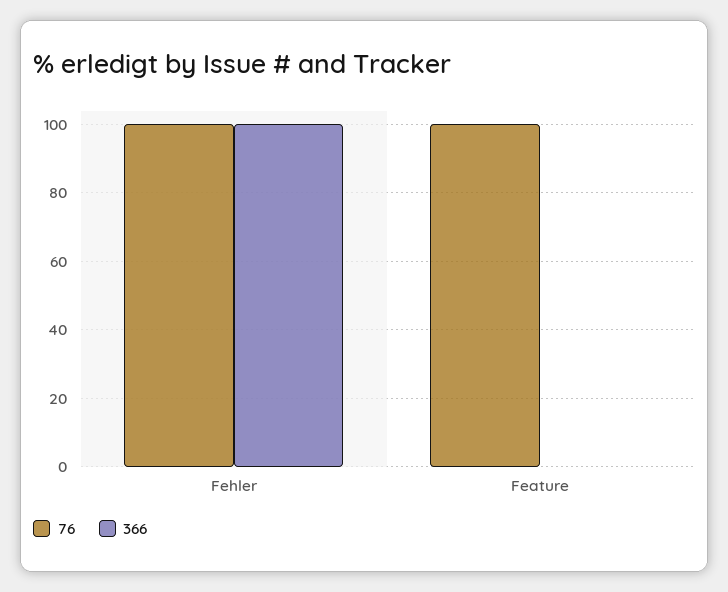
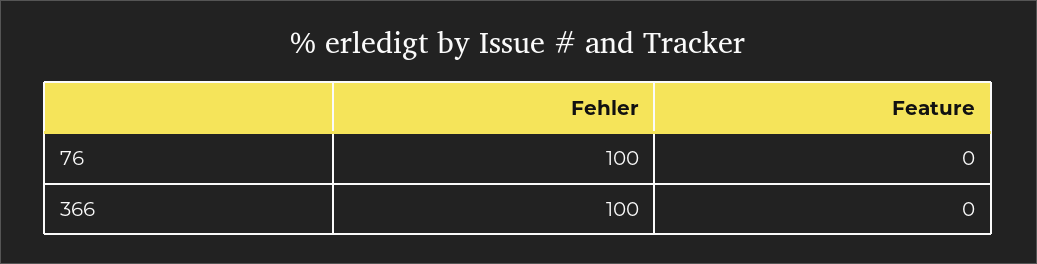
76, Feature: 100 -> 0

